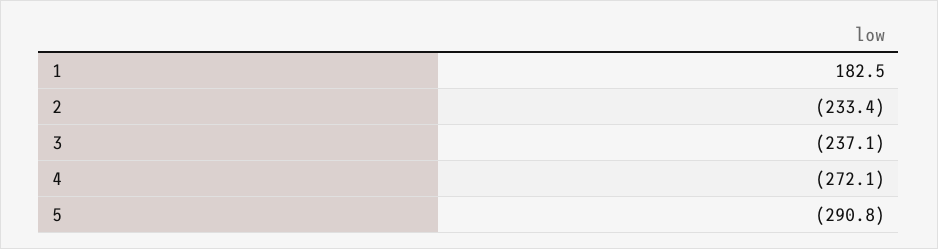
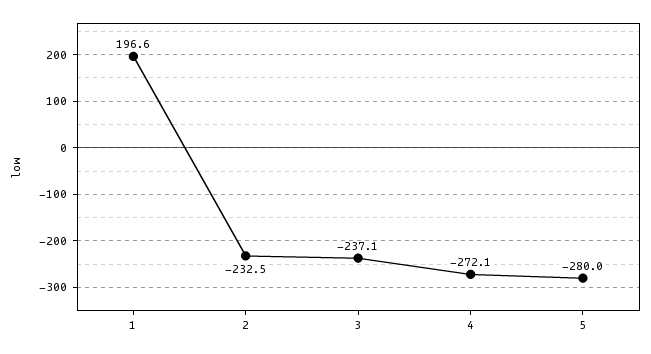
1: 182.5 -> 196.6
2: -233.4 -> -232.5
5: -290.8 -> -280

